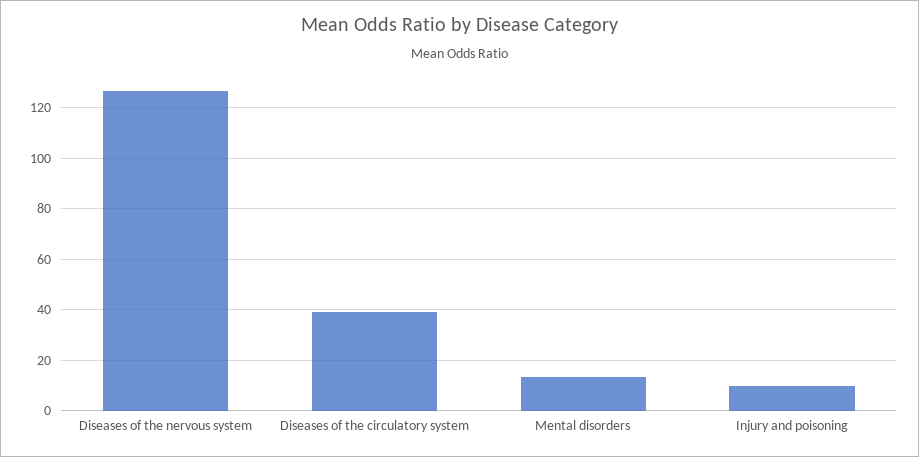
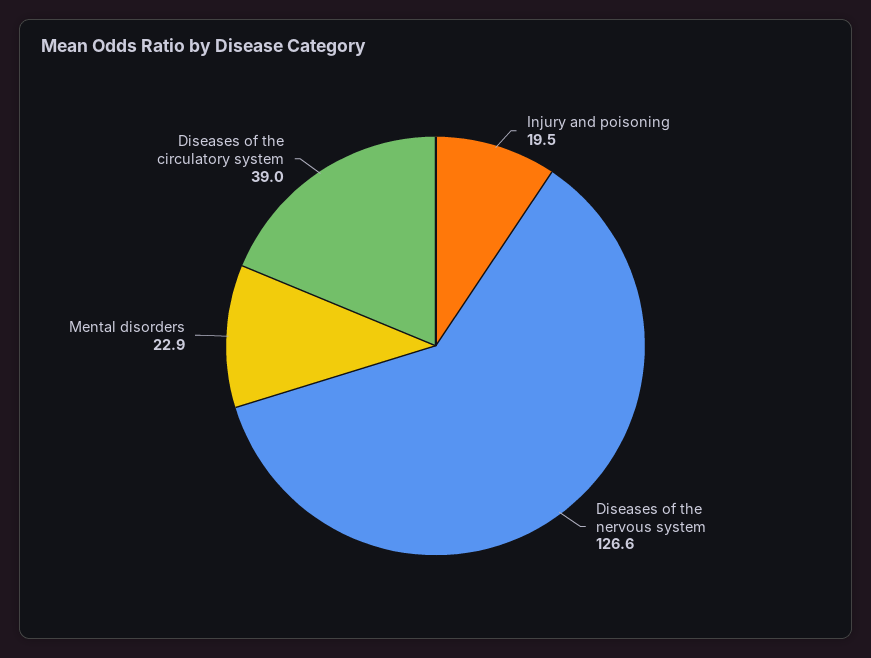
Mental disorders: 12.5 -> 22.9
Injury and poisoning: 10 -> 19.5

